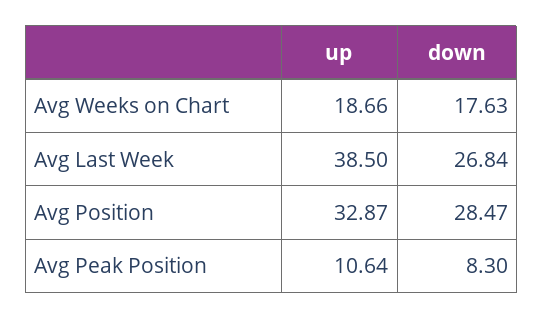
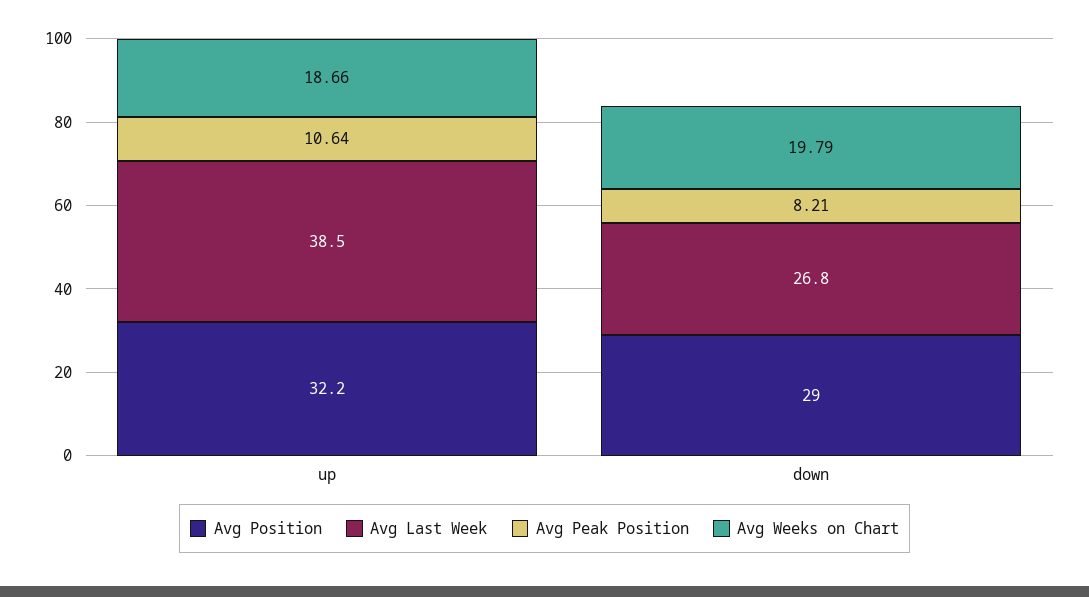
Avg Weeks on Chart, down: 17.63 -> 19.79
Avg Position, up: 32.87 -> 32.2
Avg Position, down: 28.47 -> 29
Avg Peak Position, down: 8.3 -> 8.21

